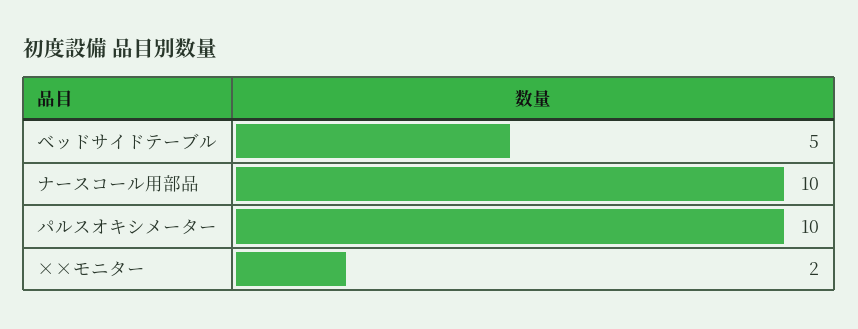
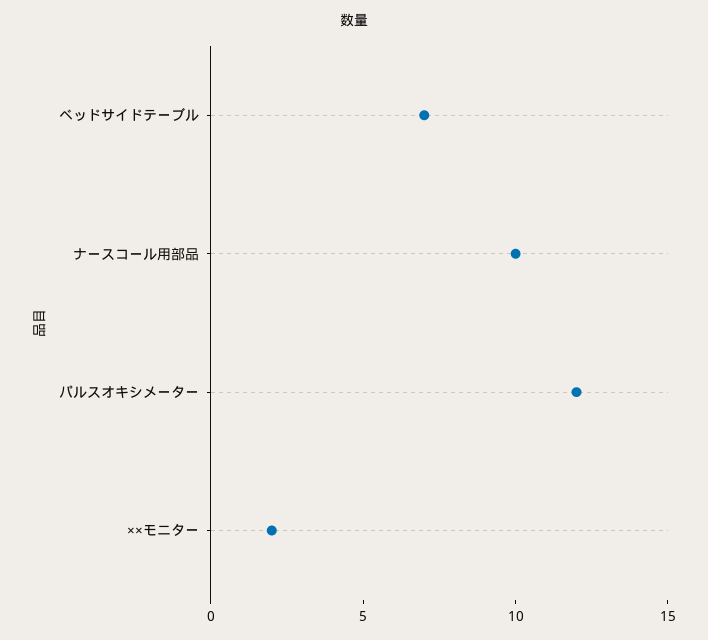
ベッドサイドテーブル: 5 -> 7
パルスオキシメーター: 10 -> 12

